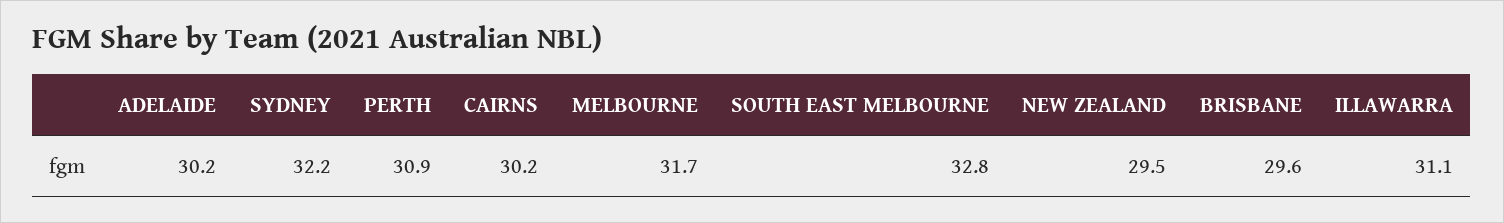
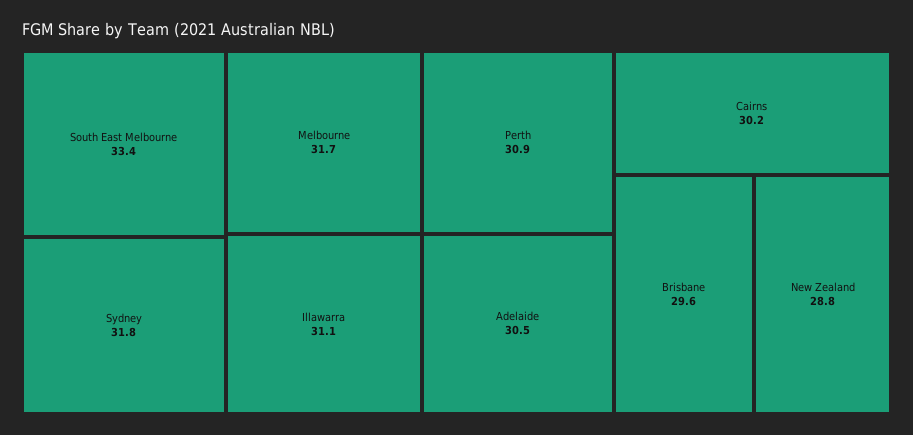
ADELAIDE: 30.2 -> 30.5
SYDNEY: 32.2 -> 31.8
SOUTH EAST MELBOURNE: 32.8 -> 33.4
NEW ZEALAND: 29.5 -> 28.8

